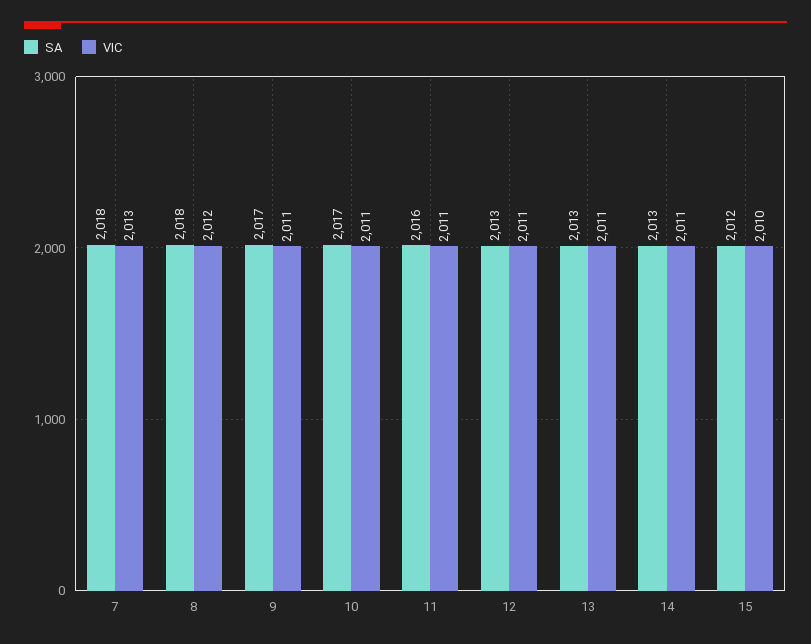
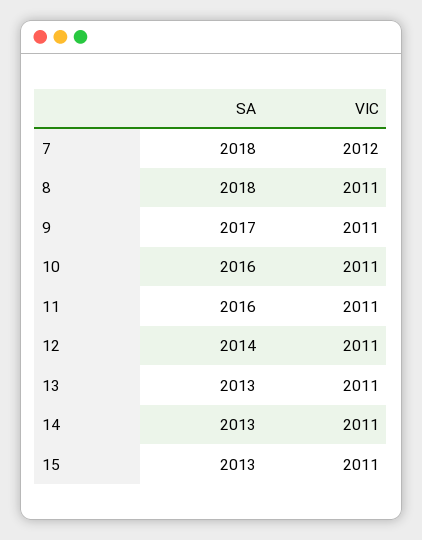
VIC, 7: 2013 -> 2012
VIC, 8: 2012 -> 2011
SA, 10: 2017 -> 2016
SA, 12: 2013 -> 2014
SA, 15: 2012 -> 2013
VIC, 15: 2010 -> 2011

